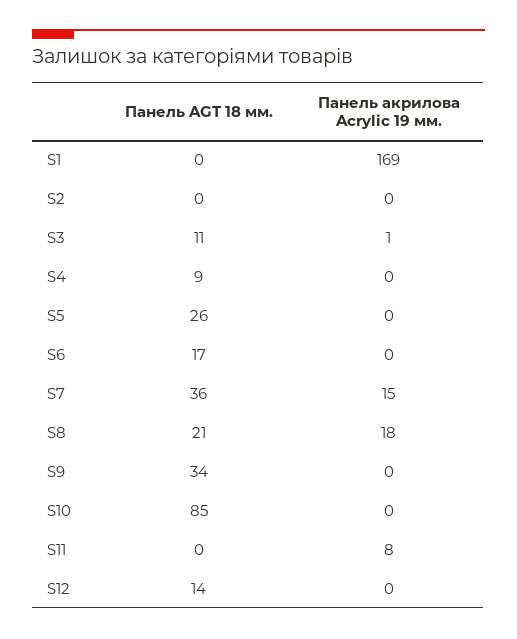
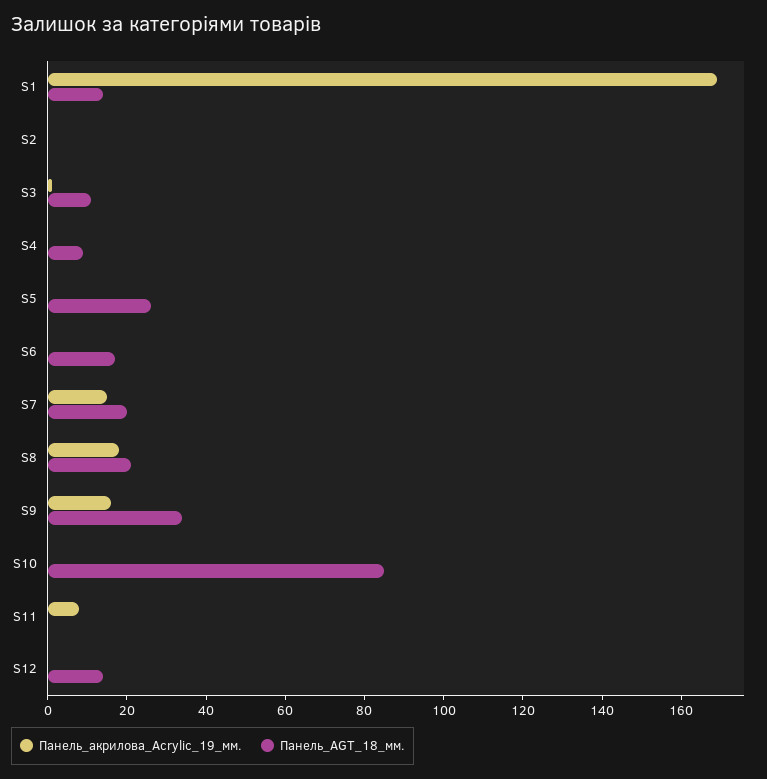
Панель AGT 18 мм., S1: 0 -> 15
Панель AGT 18 мм., S7: 36 -> 20
Панель акрилова Acrylic 19 мм., S9: 0 -> 15

